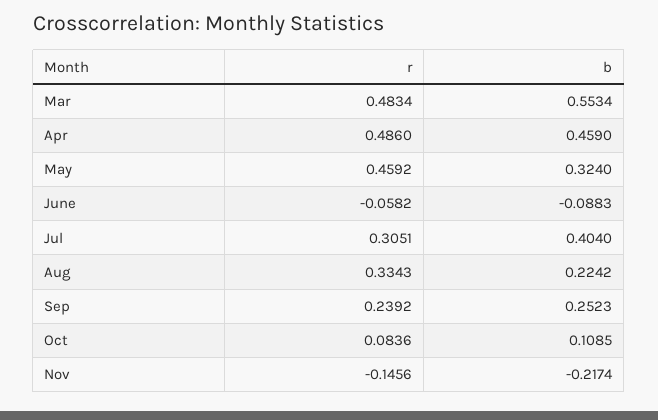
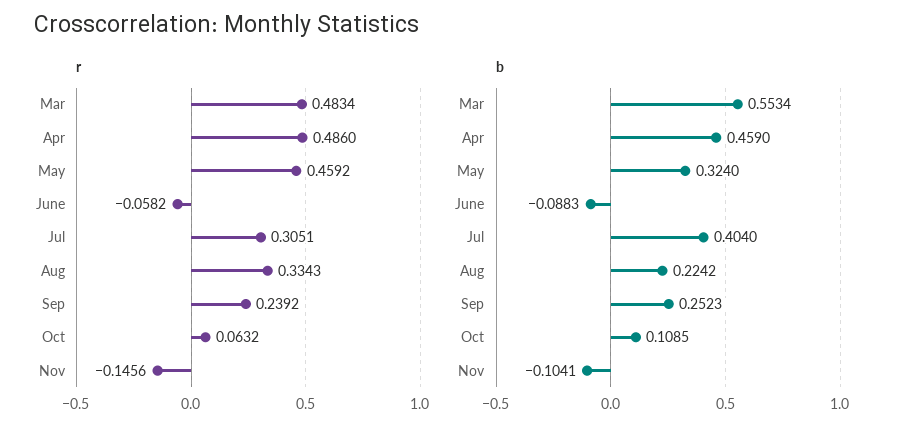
r, Oct: 0.0836 -> 0.0632
b, Nov: -0.2174 -> -0.1041

